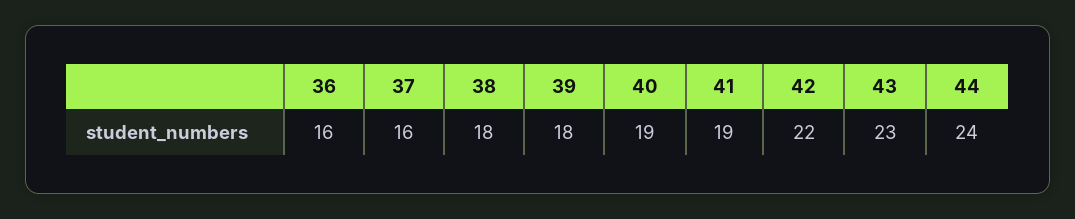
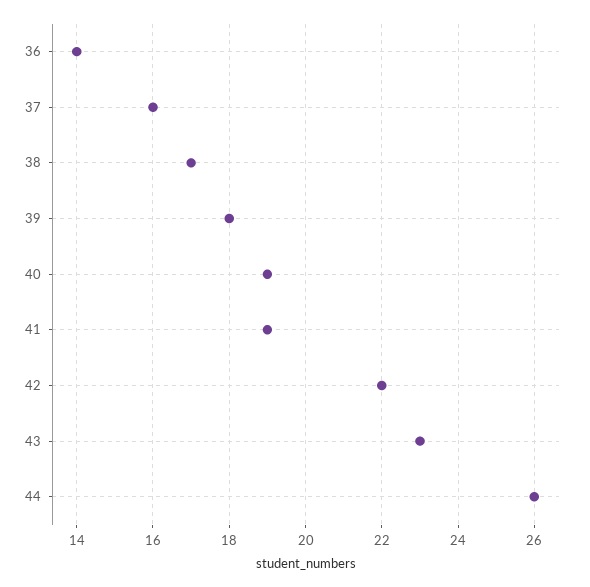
36: 16 -> 14
38: 18 -> 17
44: 24 -> 26

